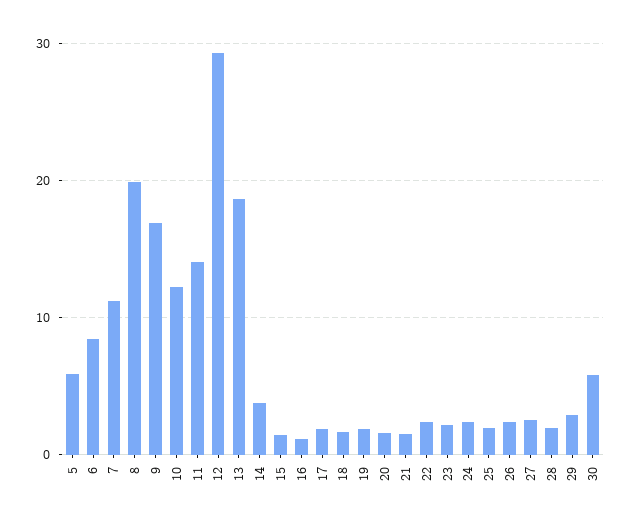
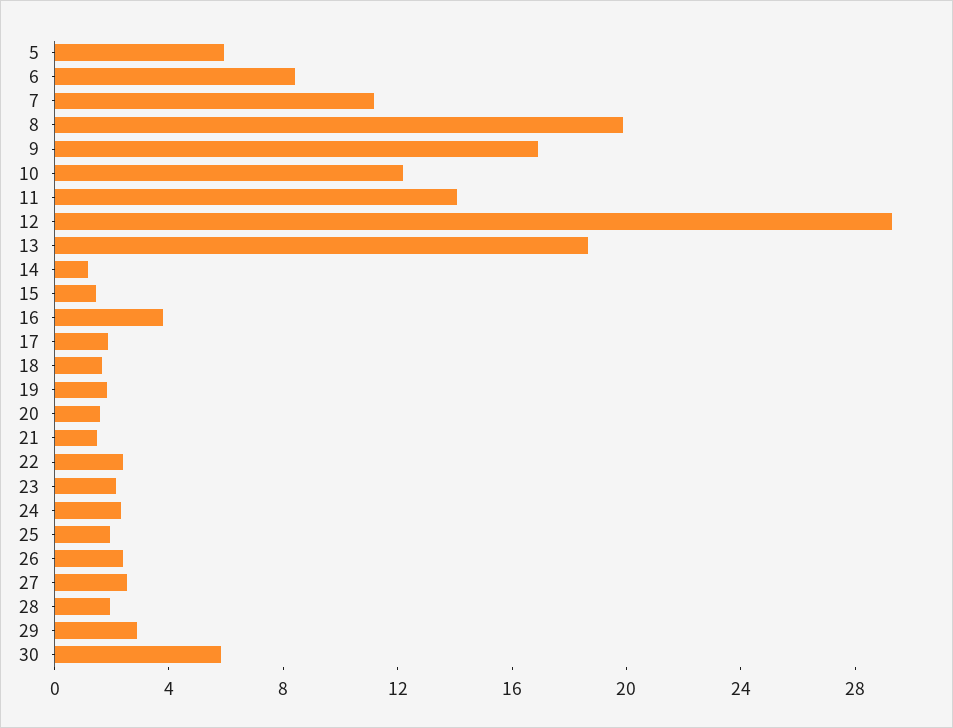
14: 4 -> 1
16: 1 -> 4

